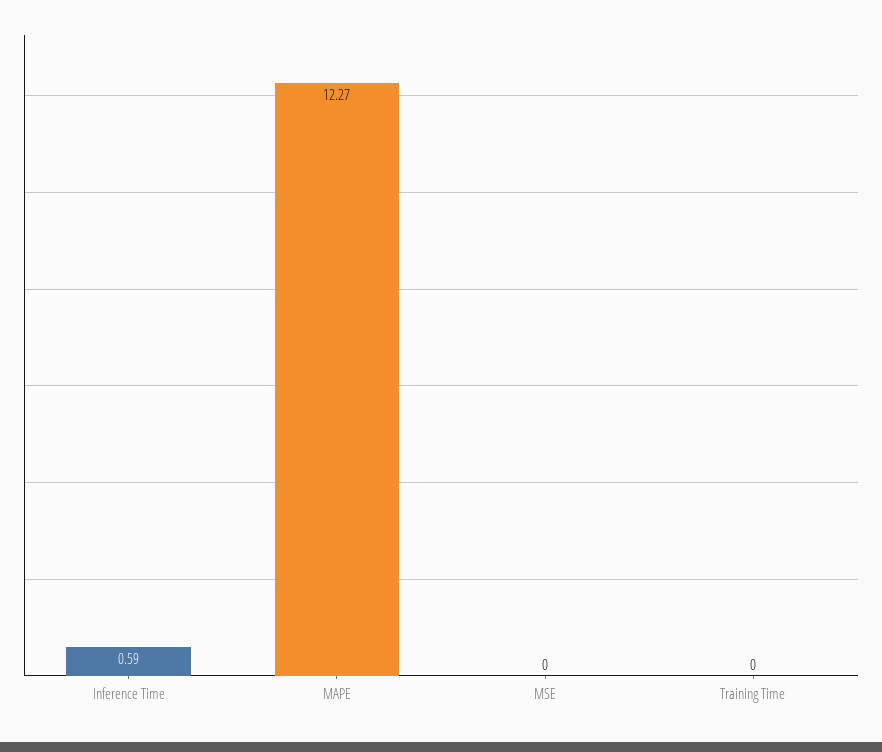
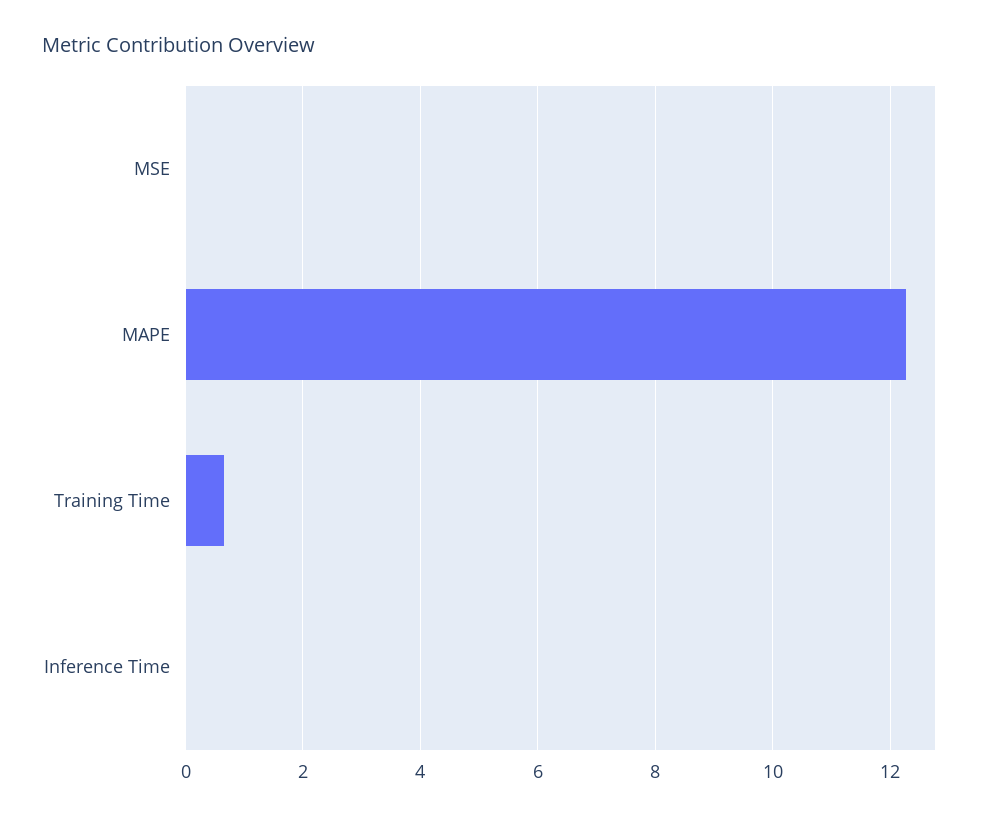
Inference Time: 0.59 -> 0
Training Time: 0 -> 0.6

